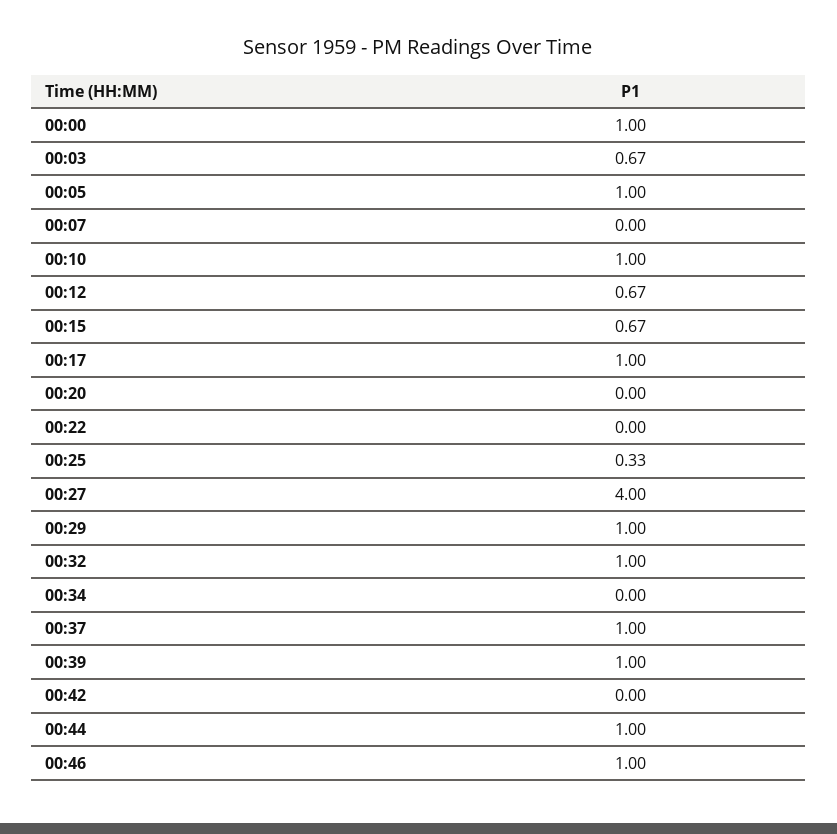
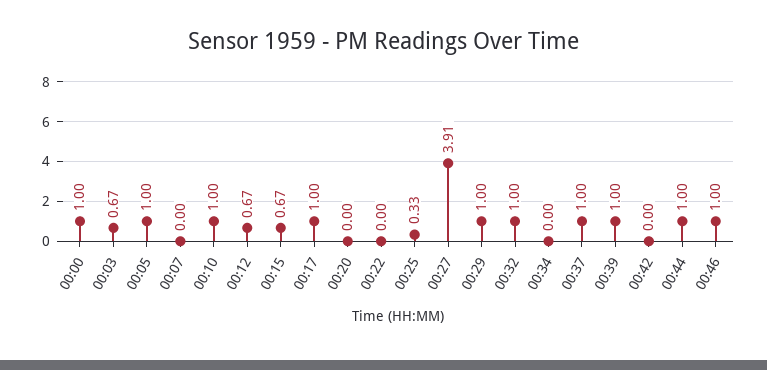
00:27: 4 -> 3.91

